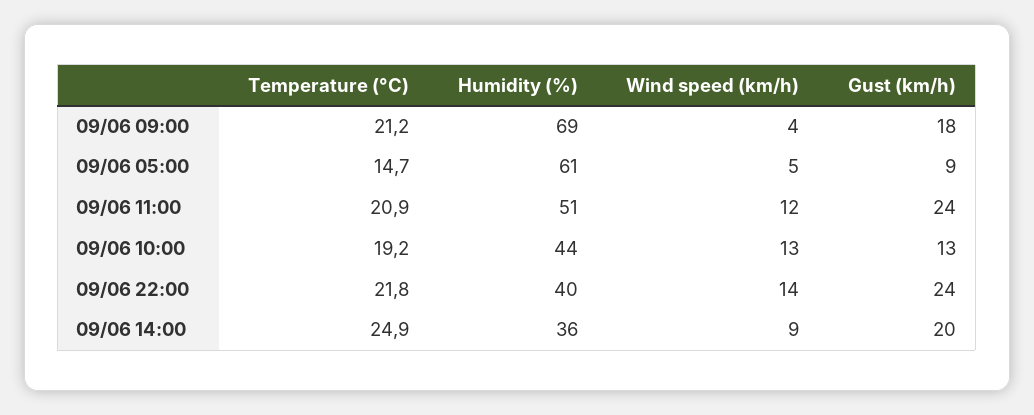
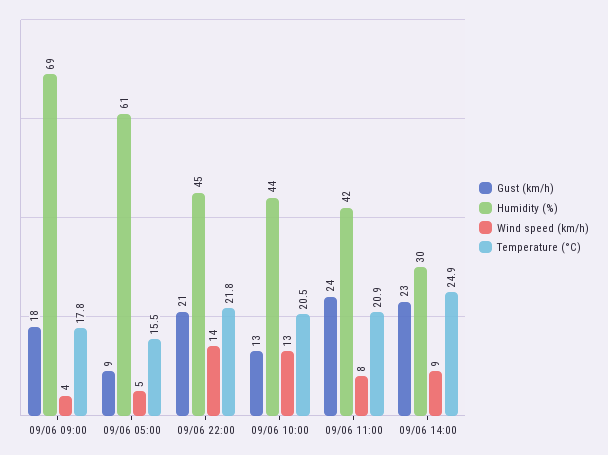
Temperature (°C), 09/06 09:00: 21.2 -> 17.8
Temperature (°C), 09/06 05:00: 14.7 -> 15.5
Humidity (%), 09/06 11:00: 51 -> 42
Wind speed (km/h), 09/06 11:00: 12 -> 8
Temperature (°C), 09/06 10:00: 19.2 -> 20.5
Humidity (%), 09/06 22:00: 40 -> 45
Gust (km/h), 09/06 22:00: 24 -> 21
Humidity (%), 09/06 14:00: 36 -> 30
Gust (km/h), 09/06 14:00: 20 -> 23

